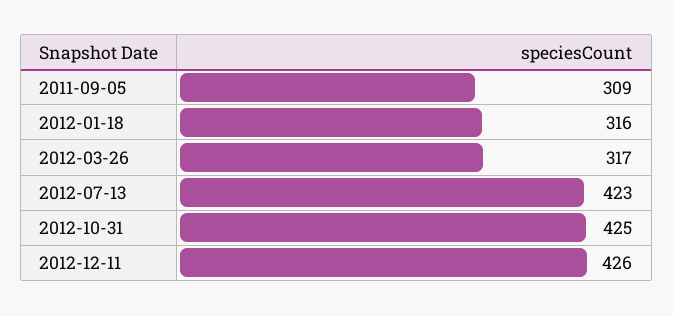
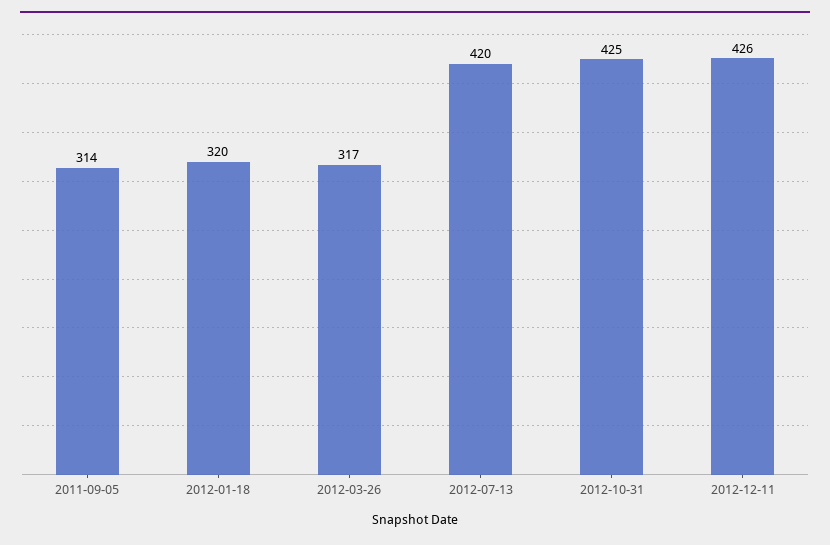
2011-09-05: 309 -> 314
2012-01-18: 316 -> 320
2012-07-13: 423 -> 420

